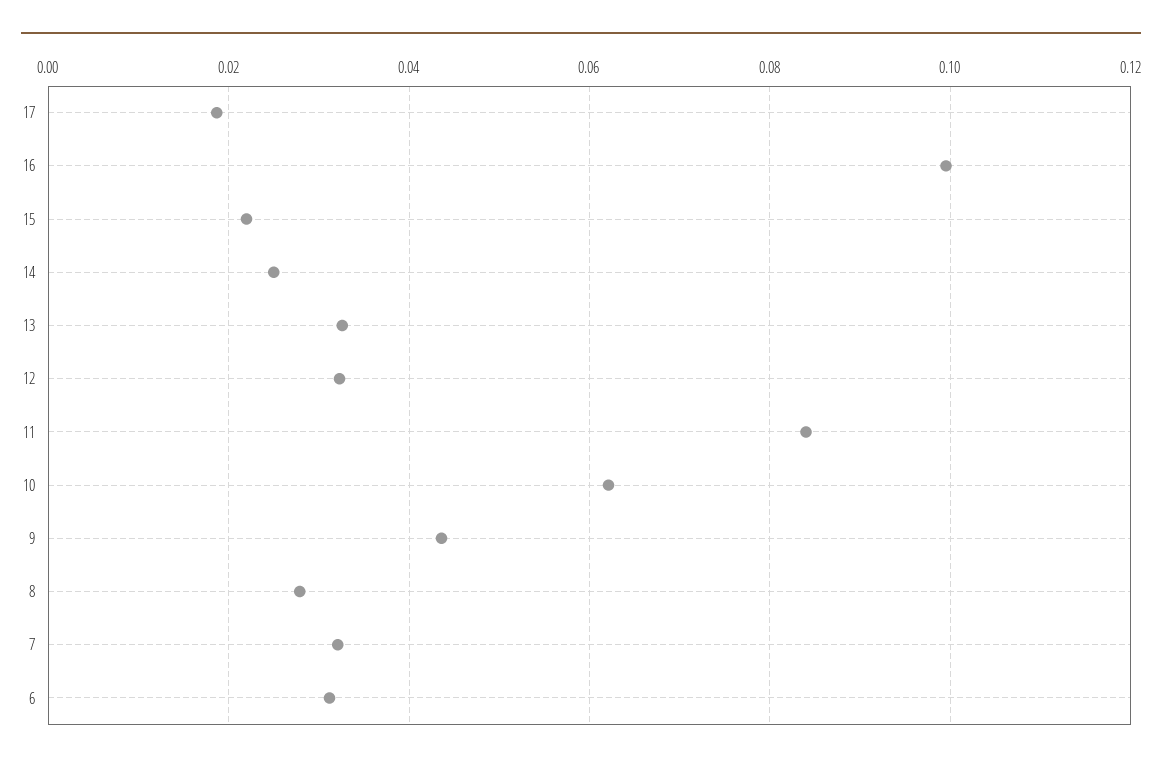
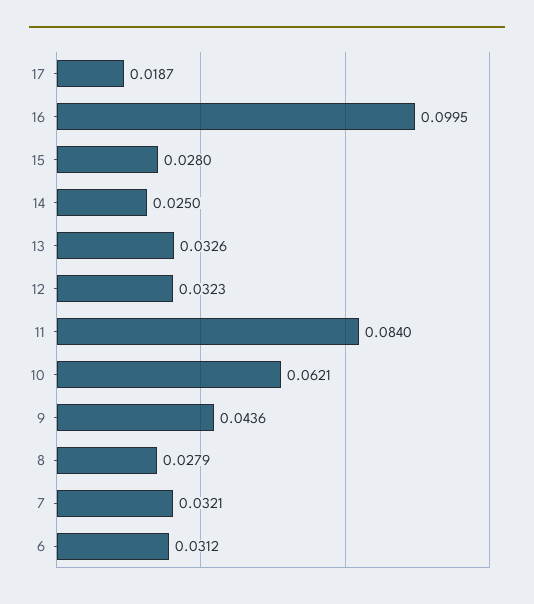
15: 0.022 -> 0.028

